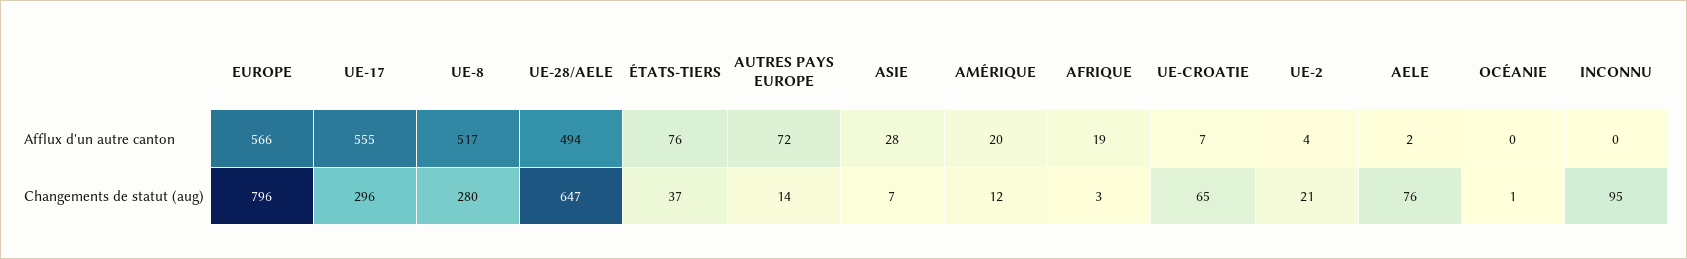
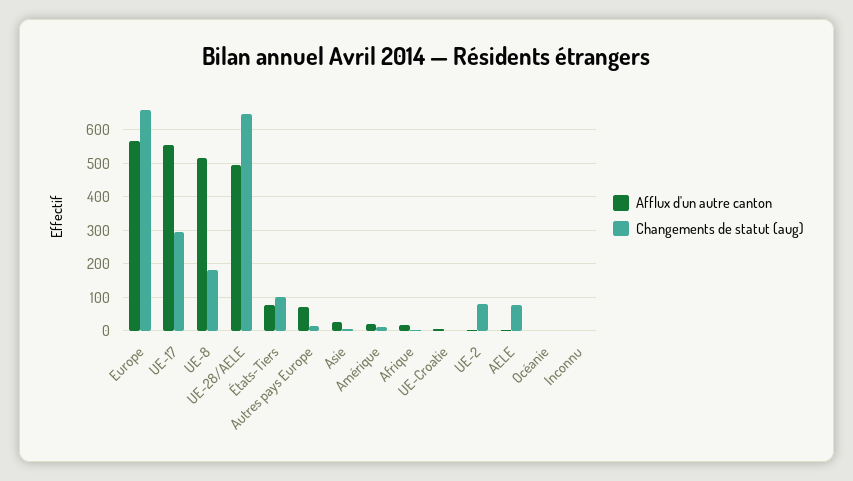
Changements de statut (aug), EUROPE: 796 -> 660
Changements de statut (aug), UE-8: 280 -> 180
Changements de statut (aug), ÉTATS-TIERS: 37 -> 100
Changements de statut (aug), UE-CROATIE: 65 -> 0
Changements de statut (aug), UE-2: 21 -> 80
Changements de statut (aug), INCONNU: 95 -> 0

